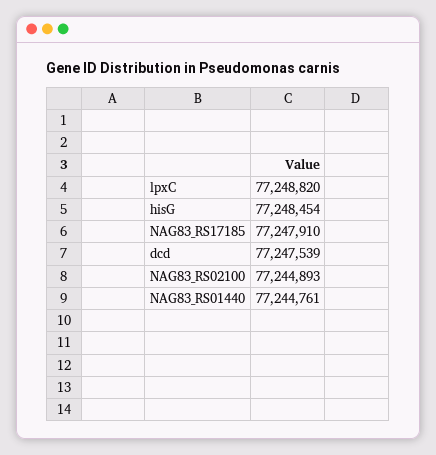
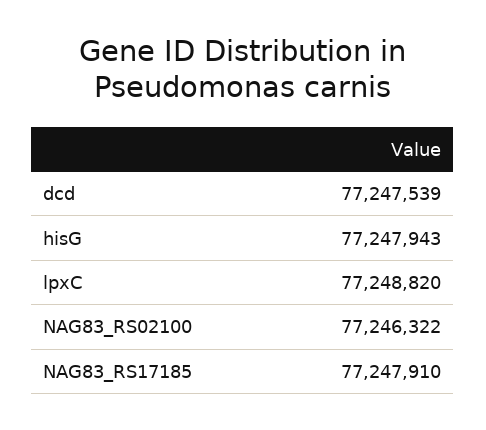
hisG: 77248454 -> 77247943
NAG83_RS02100: 77244893 -> 77246322
NAG83_RS01440: 77244761 -> none

